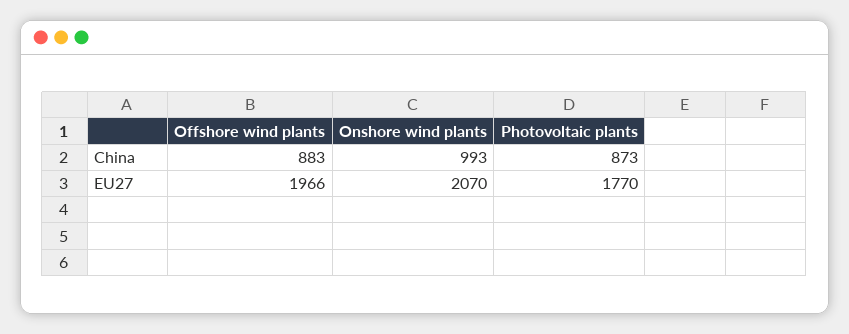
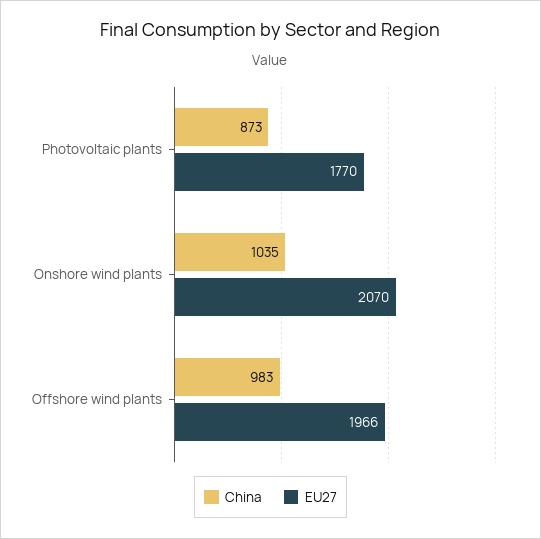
China, Offshore wind plants: 883 -> 983
China, Onshore wind plants: 993 -> 1035

